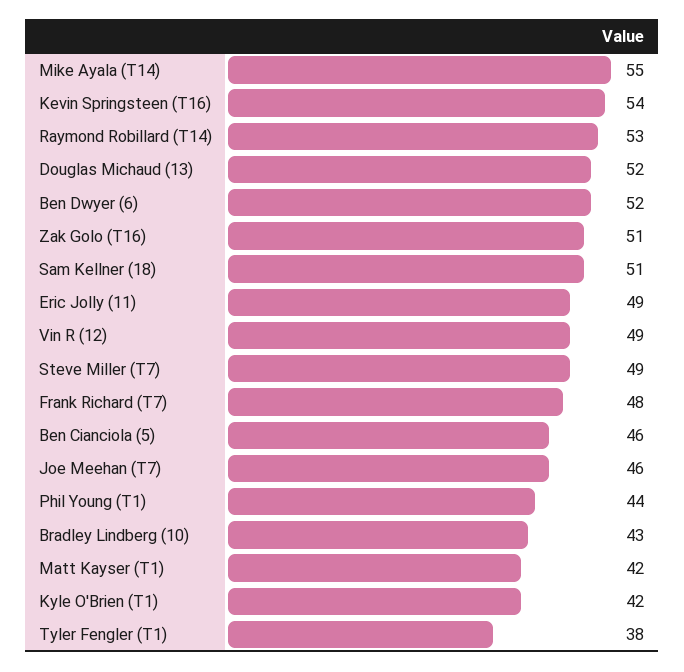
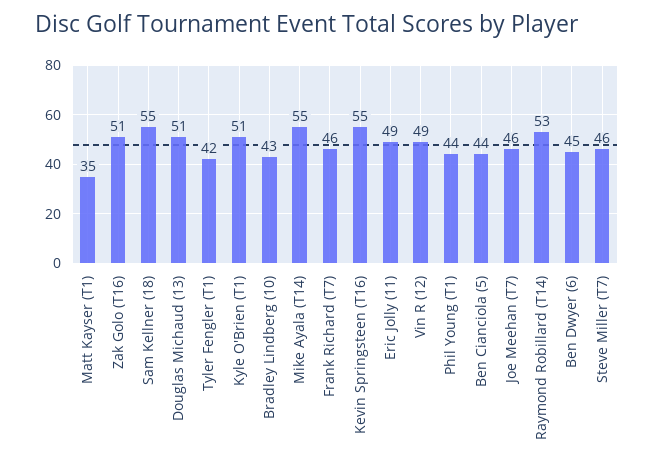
Kevin Springsteen (T16): 54 -> 55
Douglas Michaud (13): 52 -> 51
Ben Dwyer (6): 52 -> 45
Sam Kellner (18): 51 -> 55
Steve Miller (T7): 49 -> 46
Frank Richard (T7): 48 -> 46
Ben Cianciola (5): 46 -> 44
Matt Kayser (T1): 42 -> 35
Kyle O'Brien (T1): 42 -> 51
Tyler Fengler (T1): 38 -> 42

